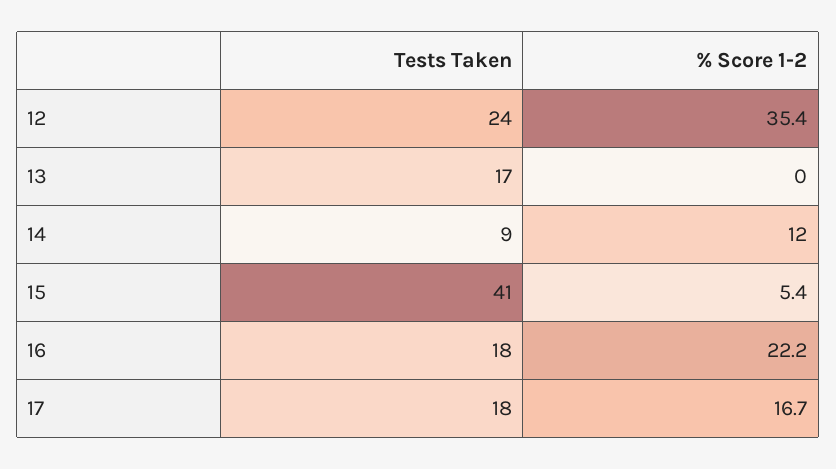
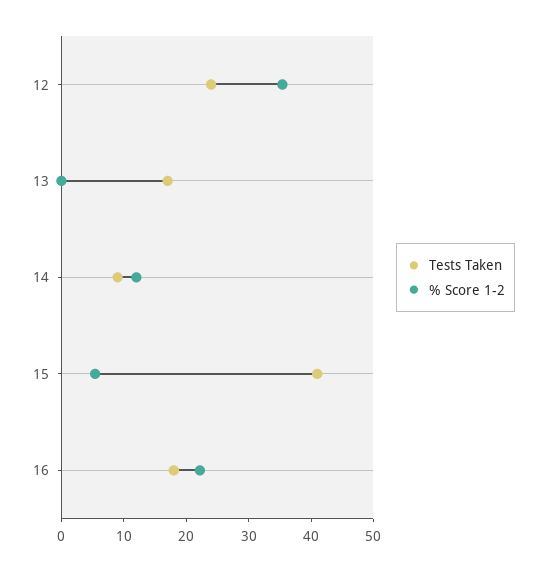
Tests Taken, 17: 18 -> none
% Score 1-2, 17: 16.7 -> none

